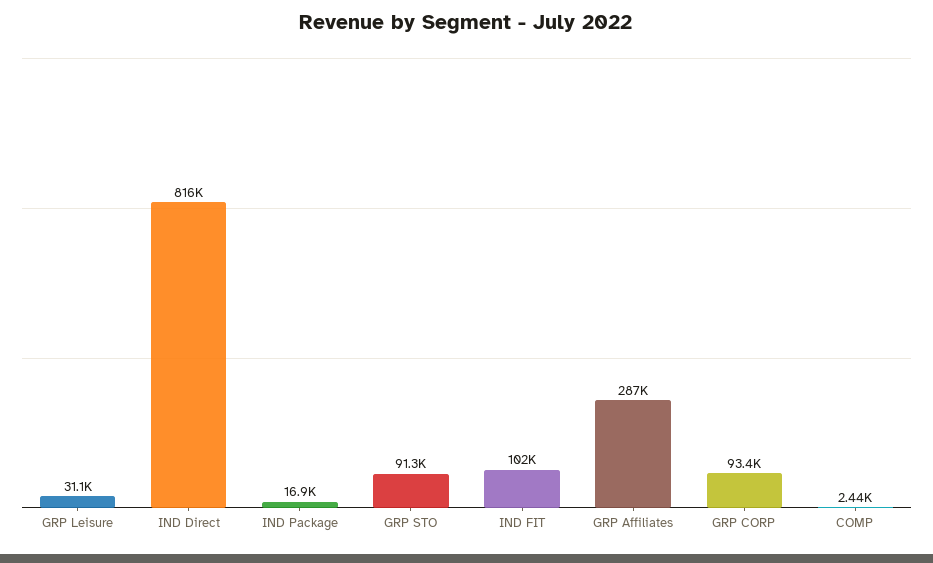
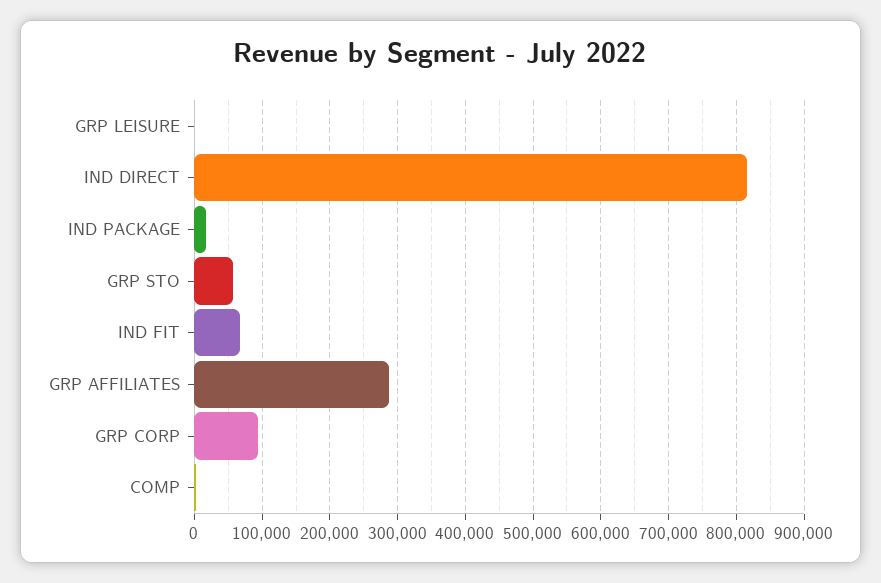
GRP Leisure: 31100 -> 0
GRP STO: 91300 -> 60000
IND FIT: 102000 -> 70000

